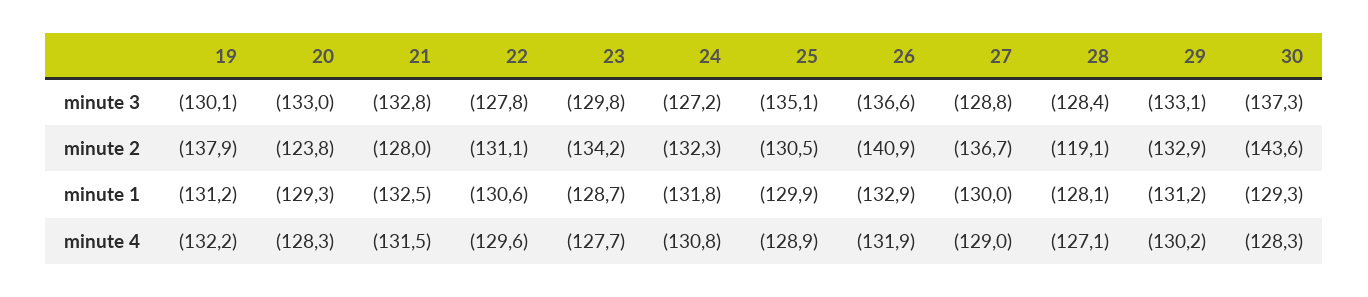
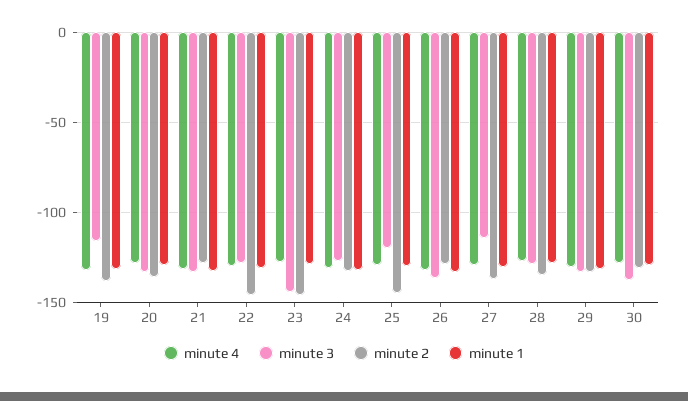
minute 3, 19: -130.1 -> -115
minute 3, 23: -129.8 -> -145
minute 3, 25: -135.1 -> -120
minute 3, 27: -128.8 -> -115
minute 2, 20: -123.8 -> -135
minute 2, 22: -131.1 -> -145
minute 2, 23: -134.2 -> -145
minute 2, 25: -130.5 -> -145
minute 2, 26: -140.9 -> -130
minute 2, 28: -119.1 -> -135
minute 2, 30: -143.6 -> -130

